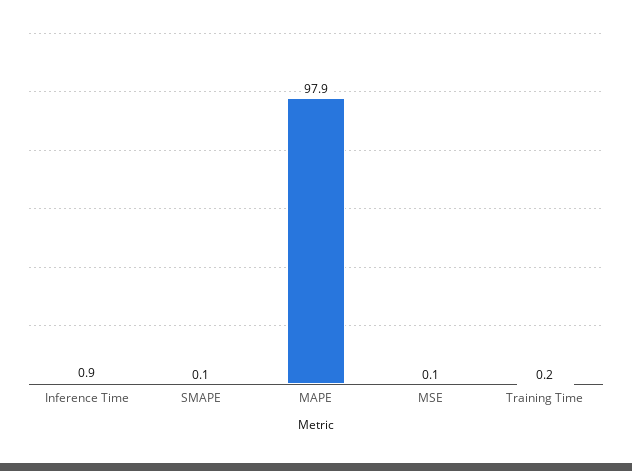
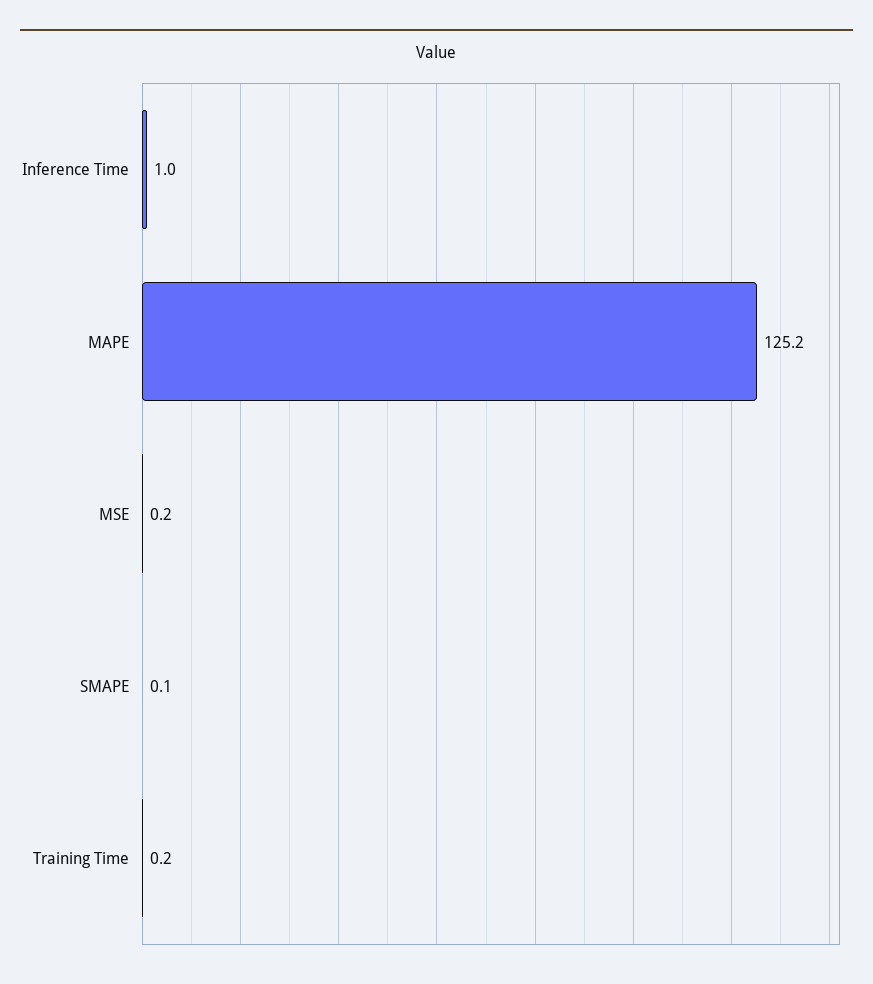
Inference Time: 0.9 -> 1
MAPE: 97.9 -> 125.2
MSE: 0.1 -> 0.2

